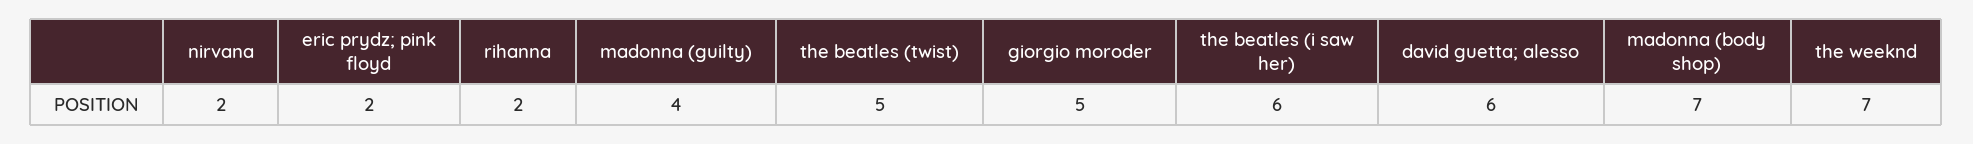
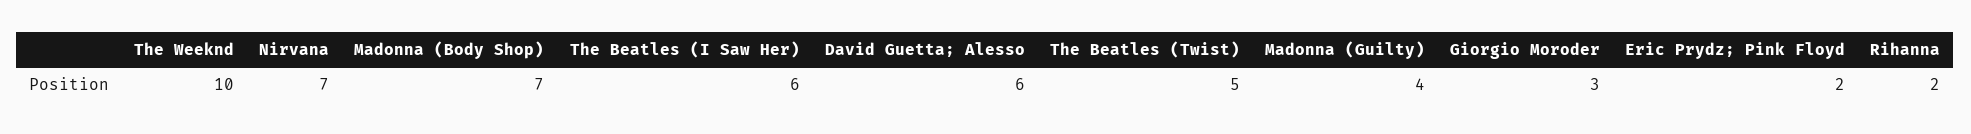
nirvana: 2 -> 7
giorgio moroder: 5 -> 3
the weeknd: 7 -> 10

